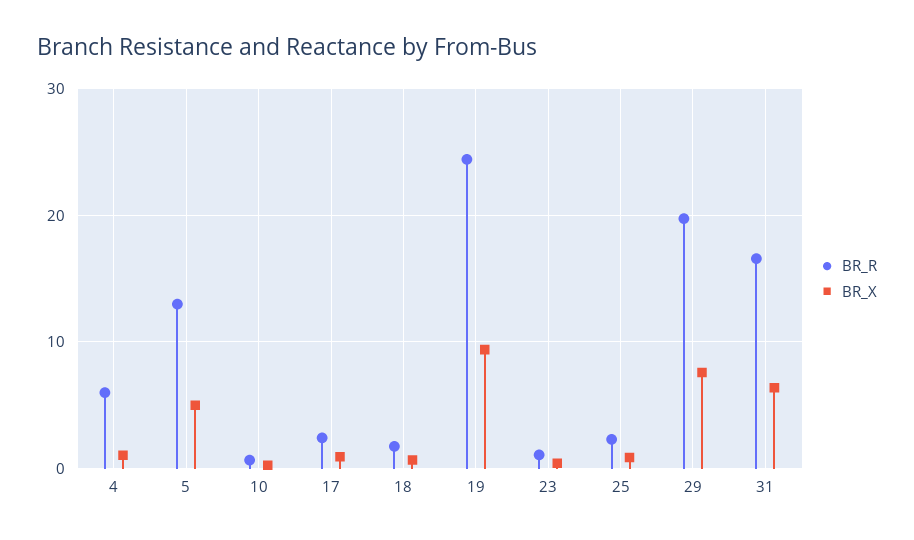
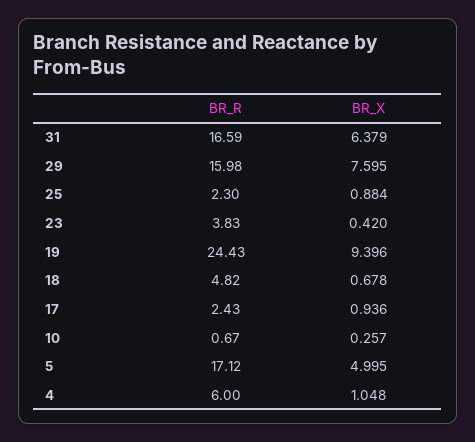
BR_R, 5: 13 -> 17.12
BR_R, 18: 2 -> 4.82
BR_R, 23: 1 -> 3.83
BR_R, 29: 20 -> 15.98

